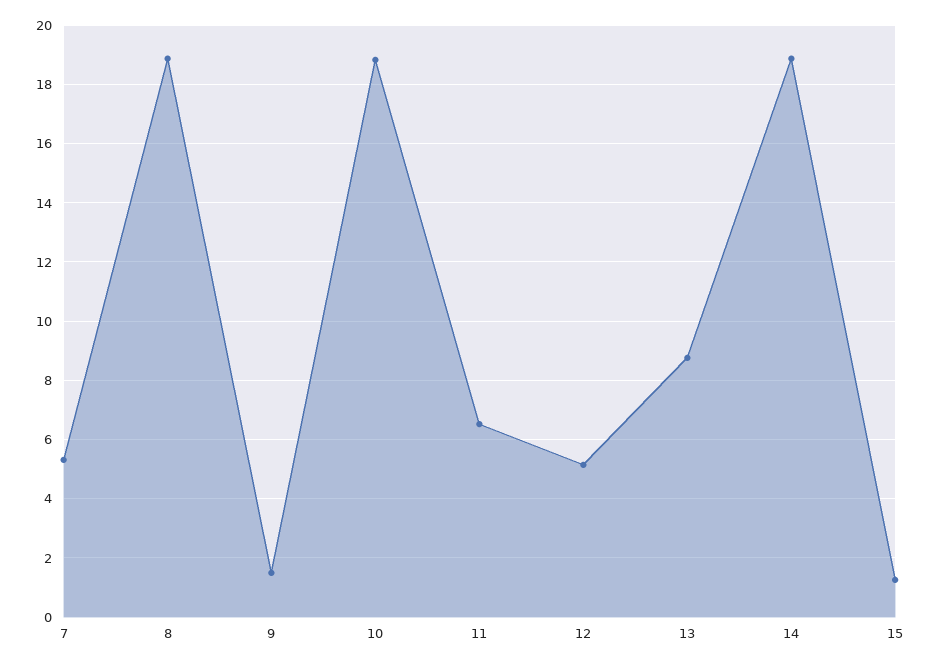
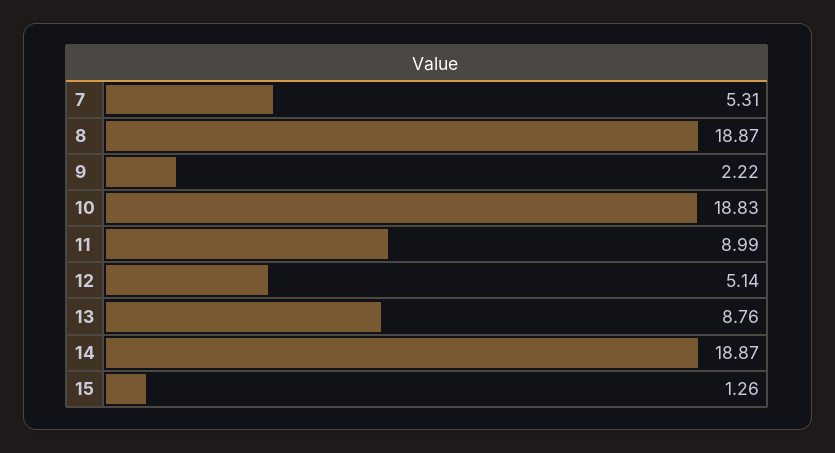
9: 1.5 -> 2.22
11: 6.5 -> 8.99

